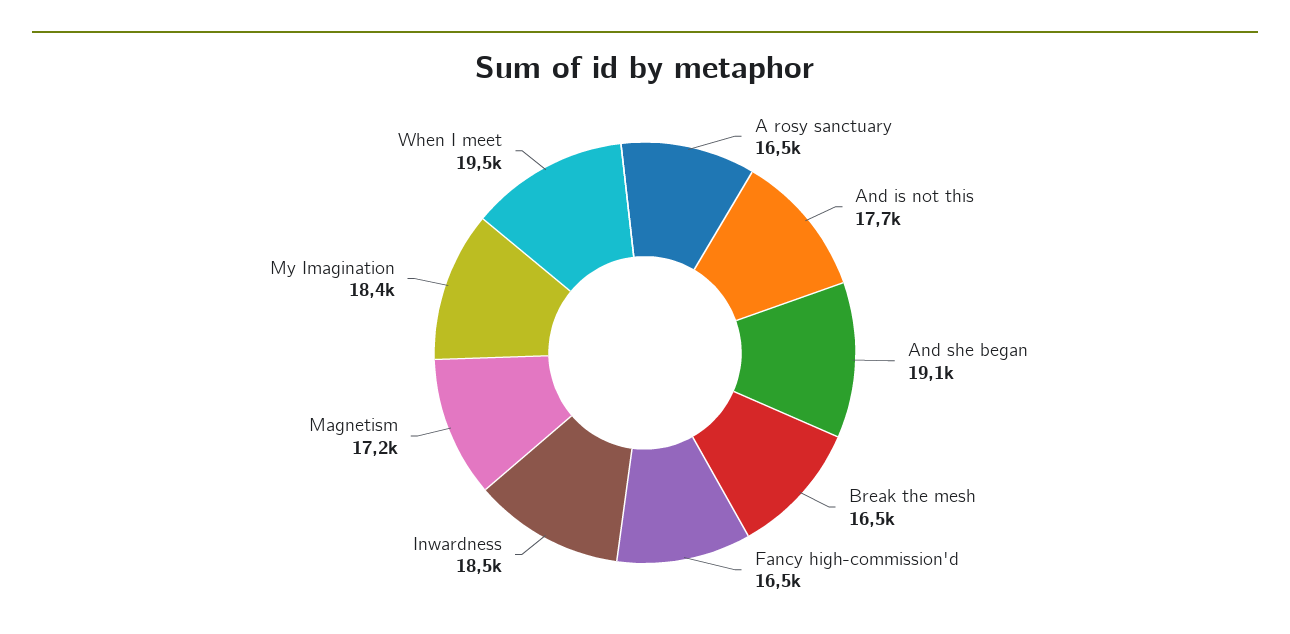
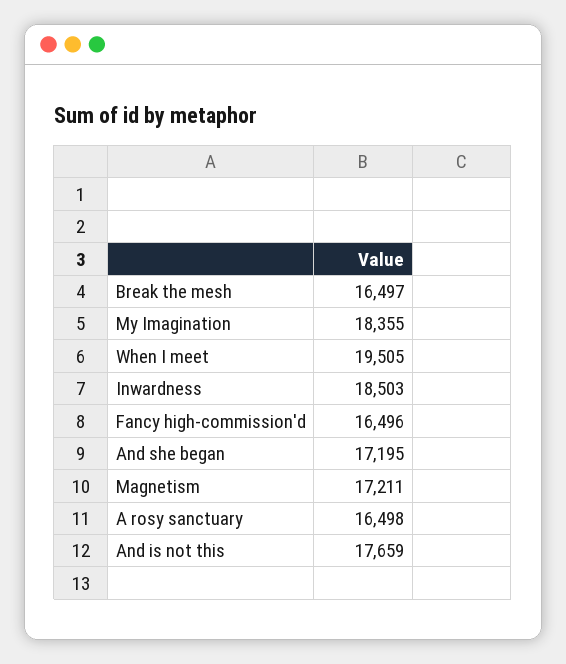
And she began: 19100 -> 17195

